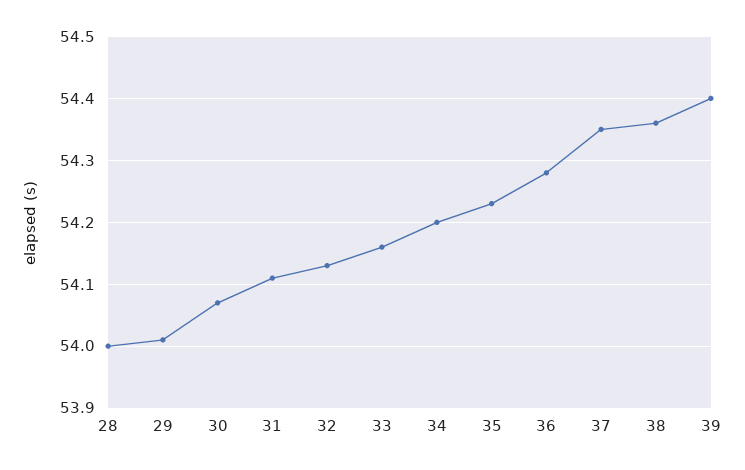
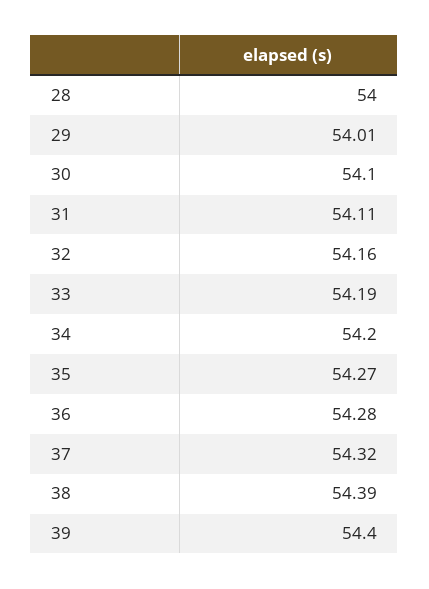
30: 54.07 -> 54.1
32: 54.13 -> 54.16
33: 54.16 -> 54.19
35: 54.23 -> 54.27
37: 54.35 -> 54.32
38: 54.36 -> 54.39

